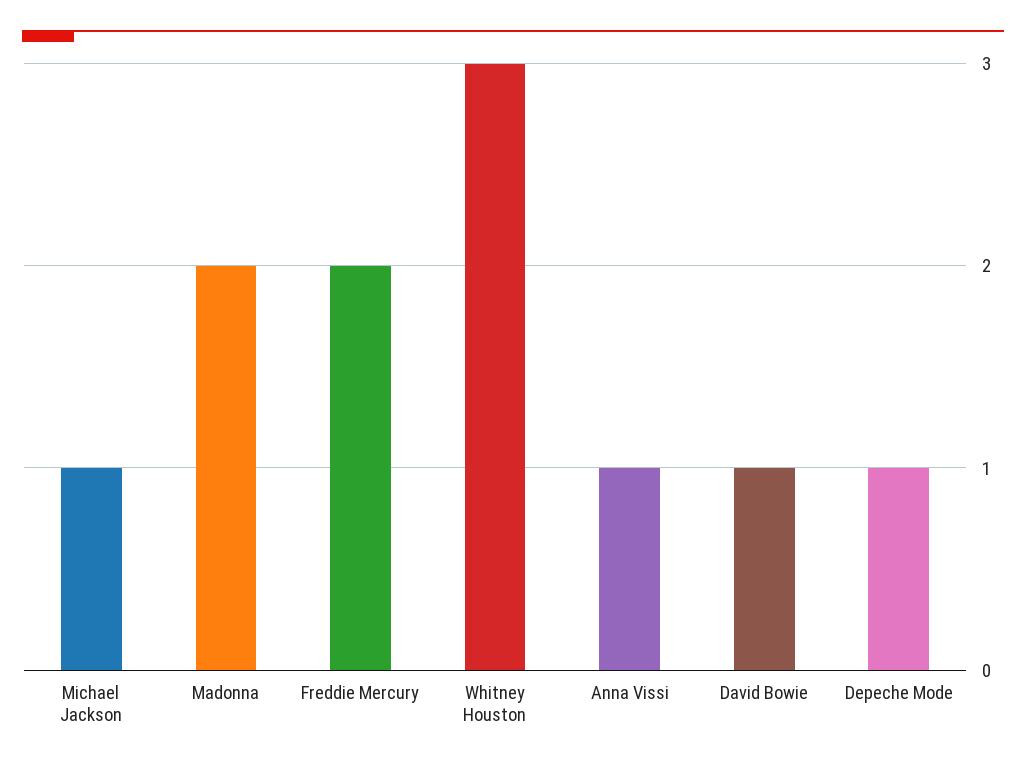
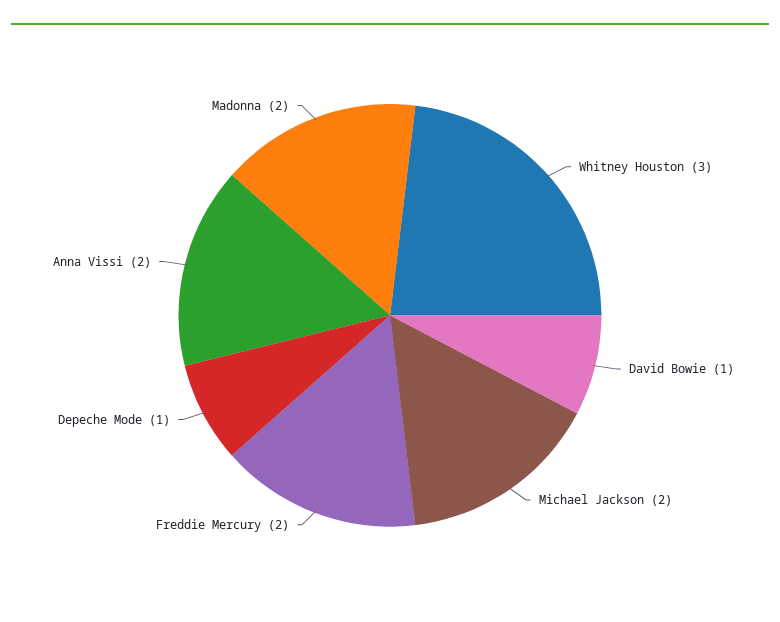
Michael Jackson: 1 -> 2
Anna Vissi: 1 -> 2

